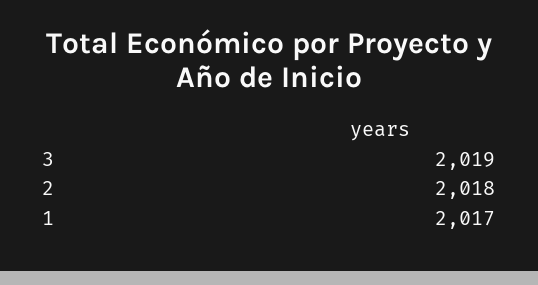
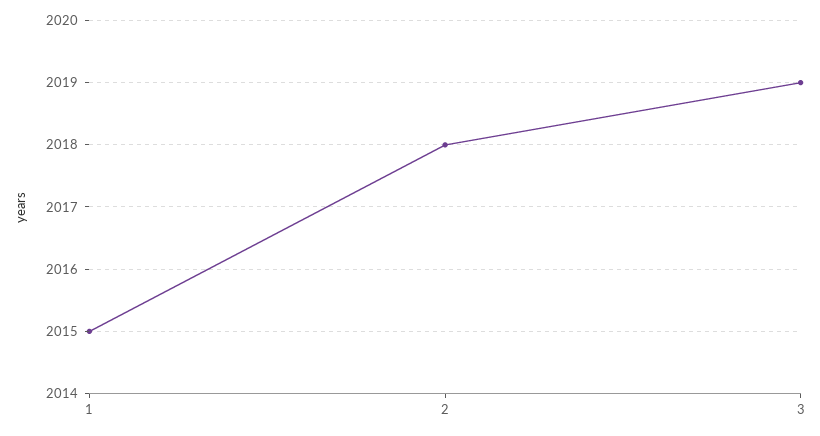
1: 2017 -> 2015

